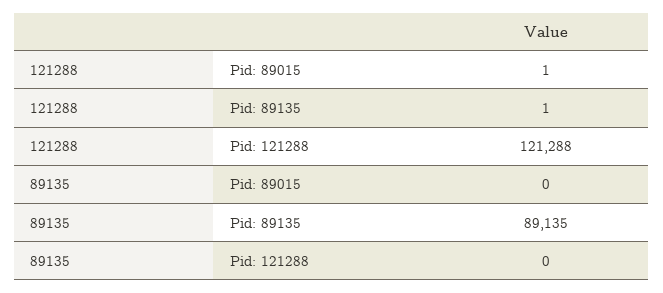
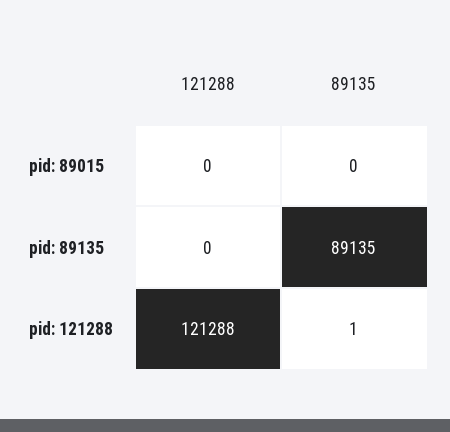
121288, Pid: 89015: 1 -> 0
121288, Pid: 89135: 1 -> 0
89135, Pid: 121288: 0 -> 1

